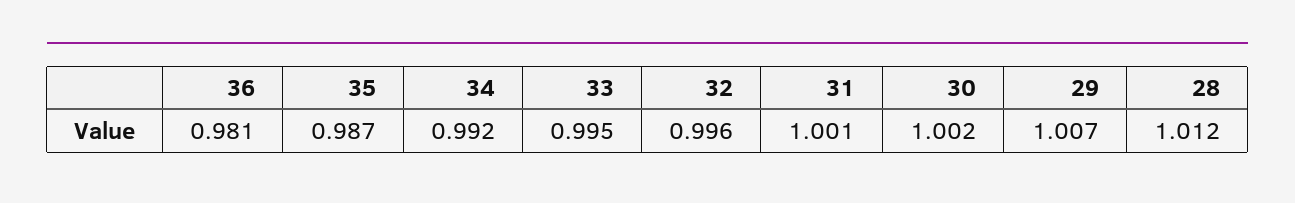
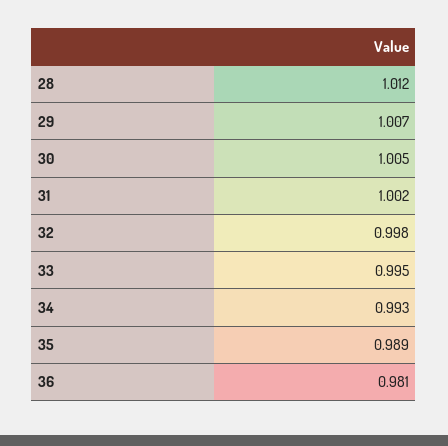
35: 0.987 -> 0.989
34: 0.992 -> 0.993
32: 0.996 -> 0.998
31: 1.001 -> 1.002
30: 1.002 -> 1.005

